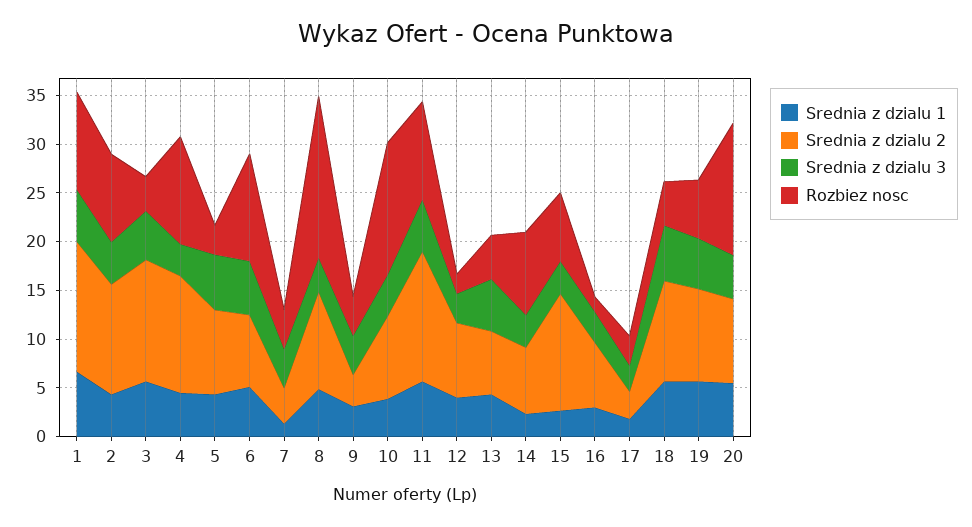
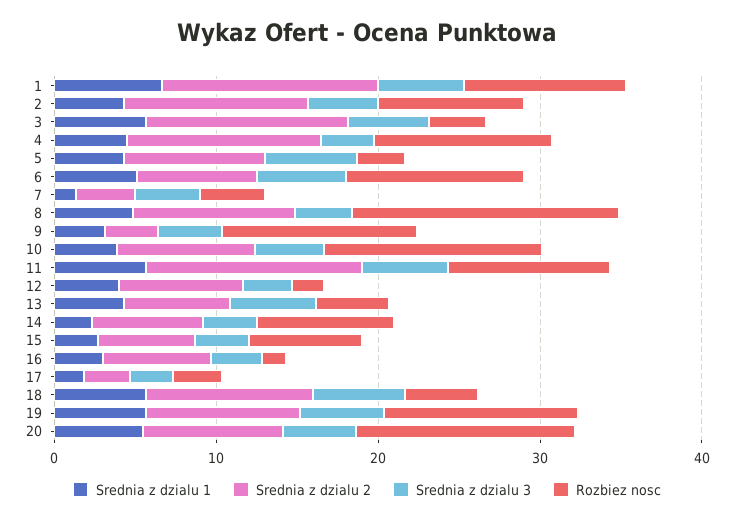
Rozbiez nosc, 9: 4 -> 12
Srednia z dzialu 2, 15: 12 -> 6
Rozbiez nosc, 19: 6 -> 12

